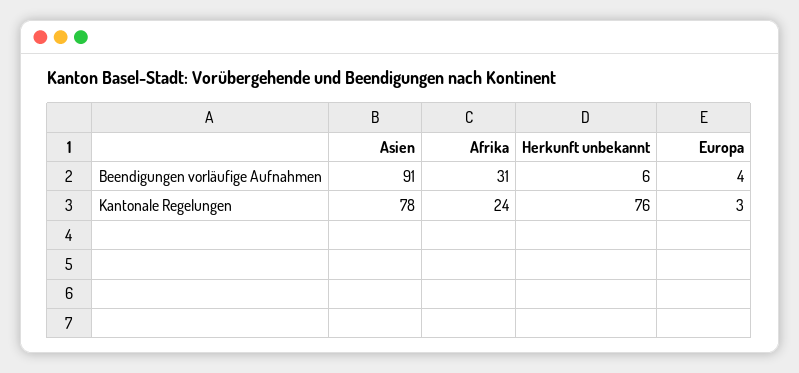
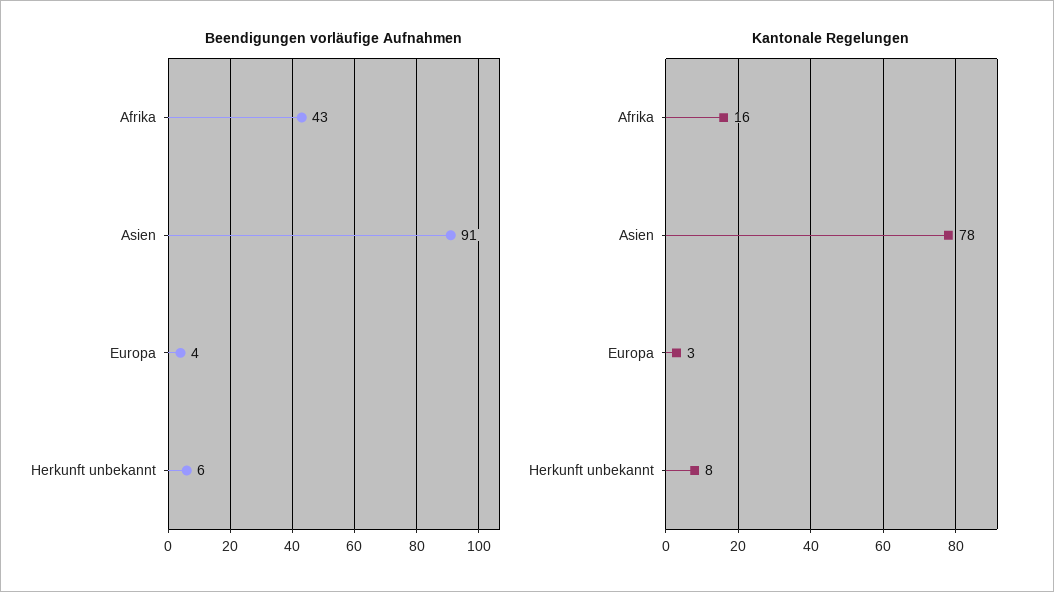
Beendigungen vorläufige Aufnahmen, Afrika: 31 -> 43
Kantonale Regelungen, Afrika: 24 -> 16
Kantonale Regelungen, Herkunft unbekannt: 76 -> 8

